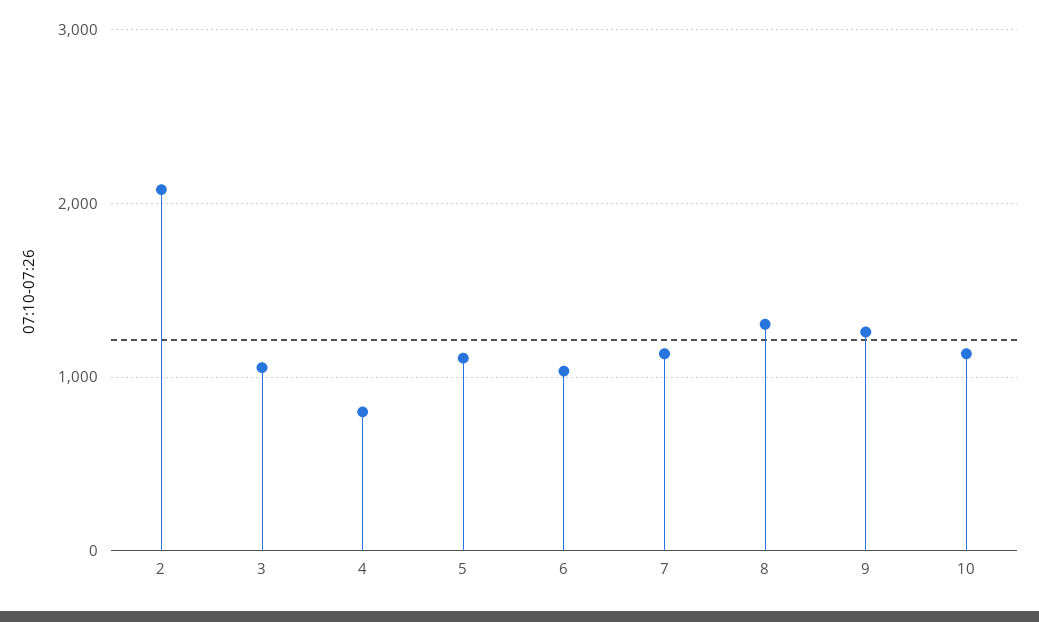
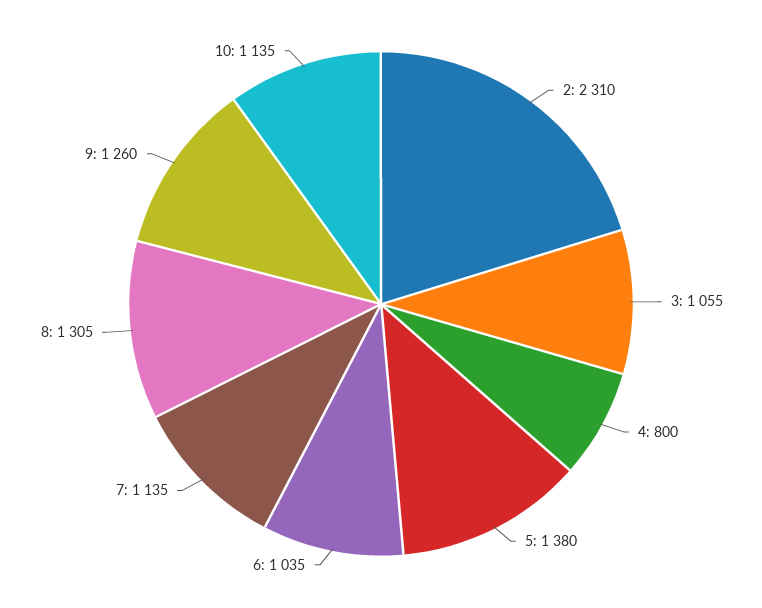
2: 2100 -> 2310
5: 1100 -> 1380

